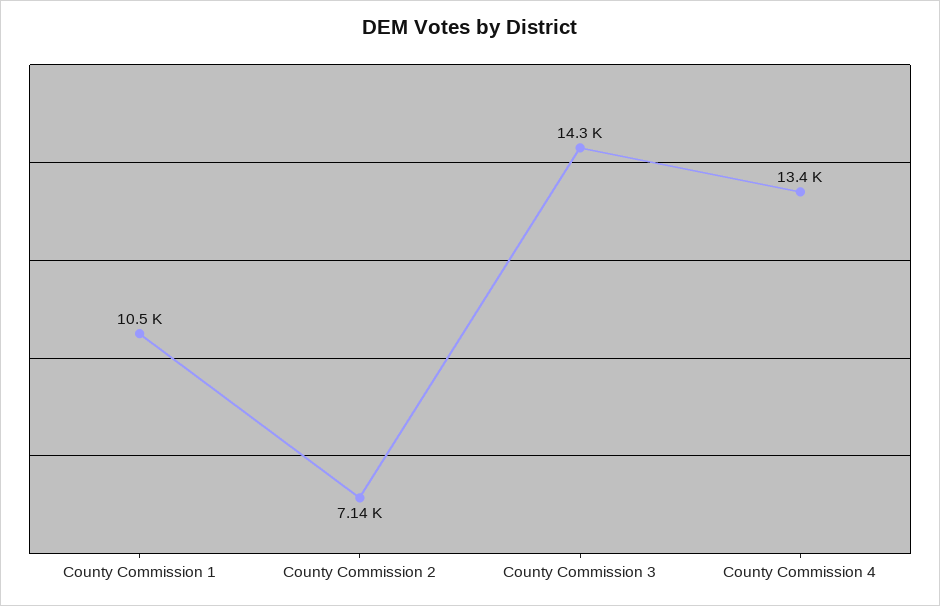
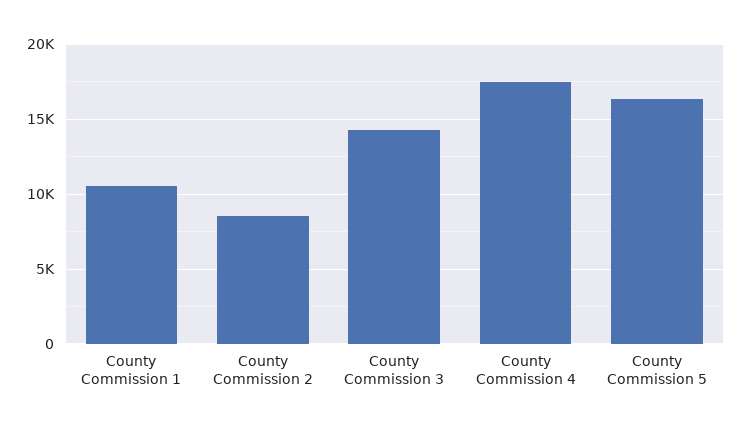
County Commission 2: 7140 -> 8500
County Commission 4: 13400 -> 17500
County Commission 5: none -> 16500

